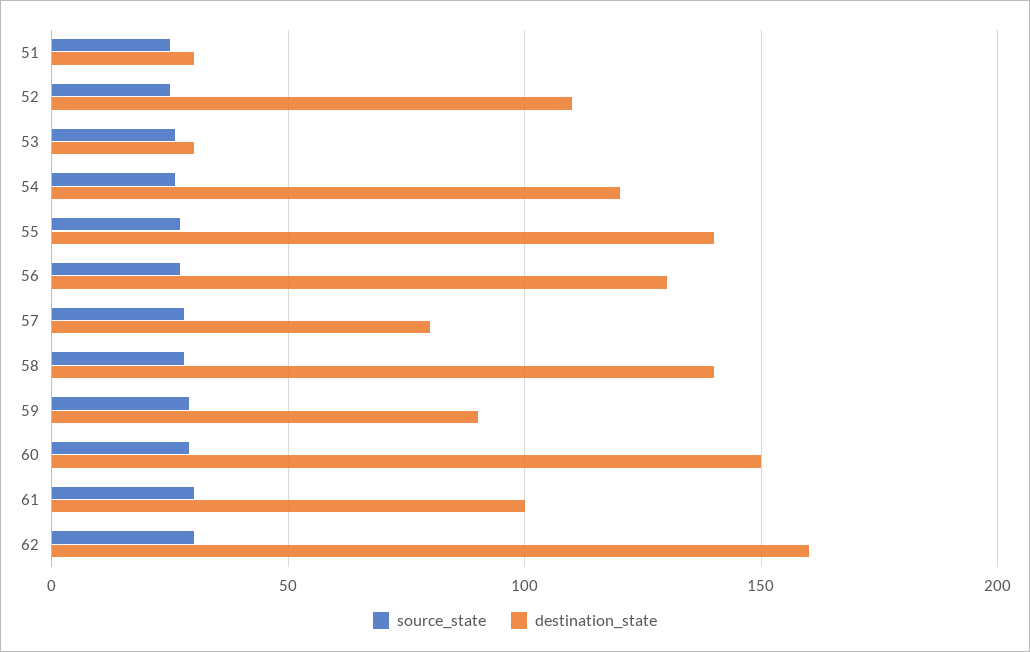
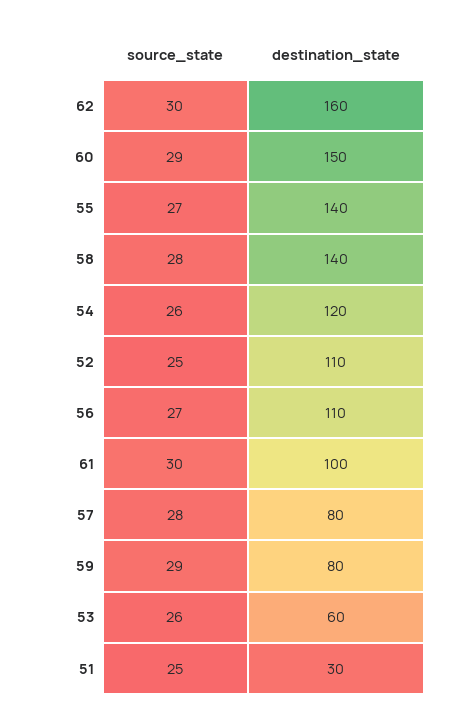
destination_state, 53: 30 -> 60
destination_state, 56: 130 -> 110
destination_state, 59: 90 -> 80

